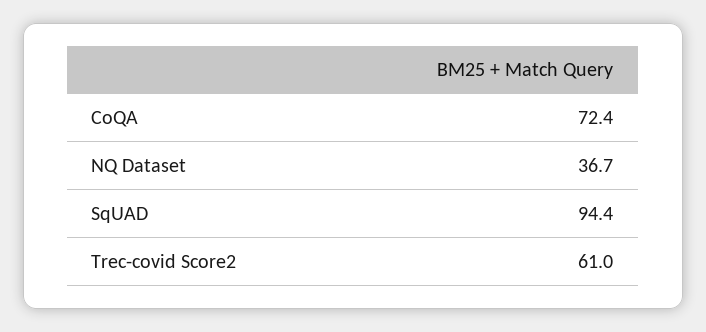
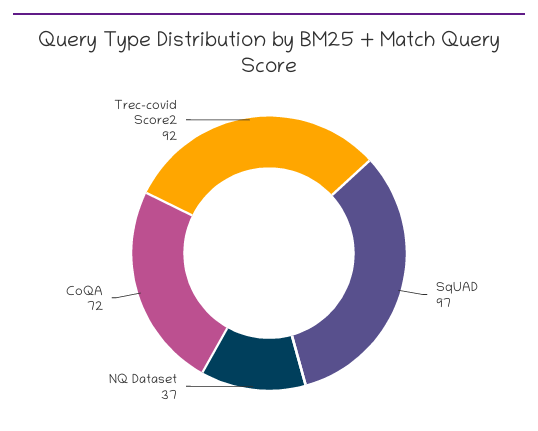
SqUAD: 94.4 -> 97
Trec-covid Score2: 61 -> 92

